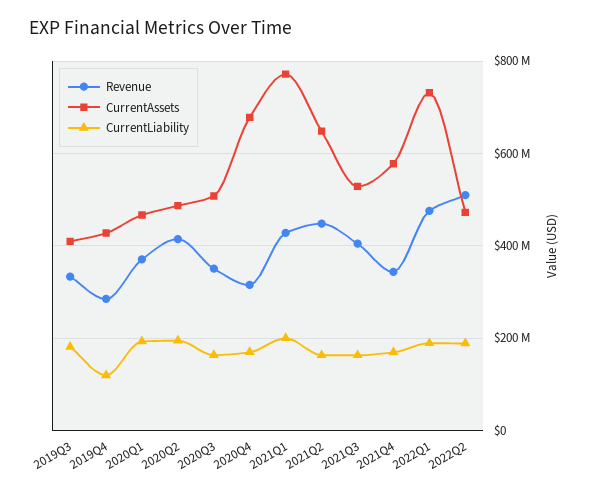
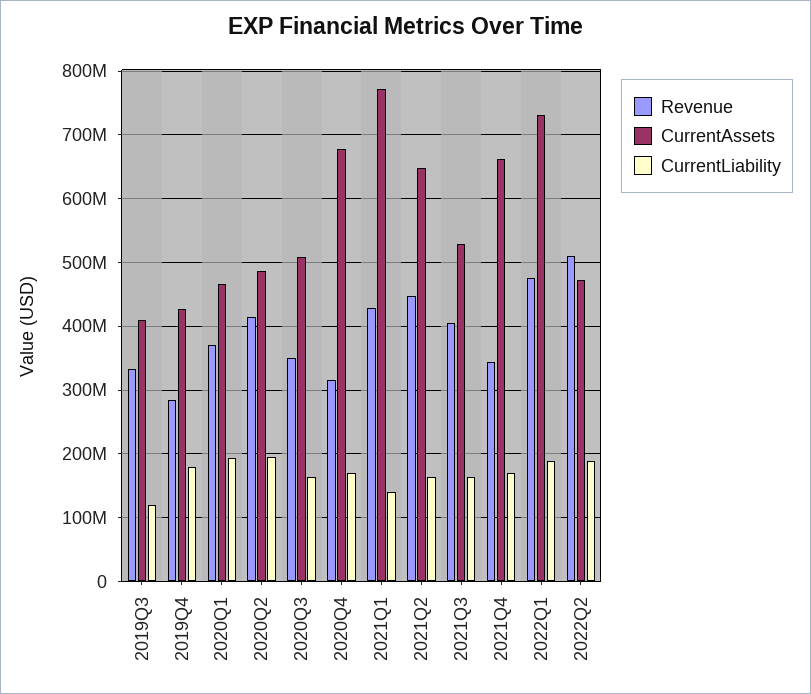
CurrentLiability, 2019Q3: 180000000 -> 120000000
CurrentLiability, 2019Q4: 120000000 -> 180000000
CurrentLiability, 2021Q1: 200000000 -> 140000000
CurrentAssets, 2021Q4: 580000000 -> 660000000

